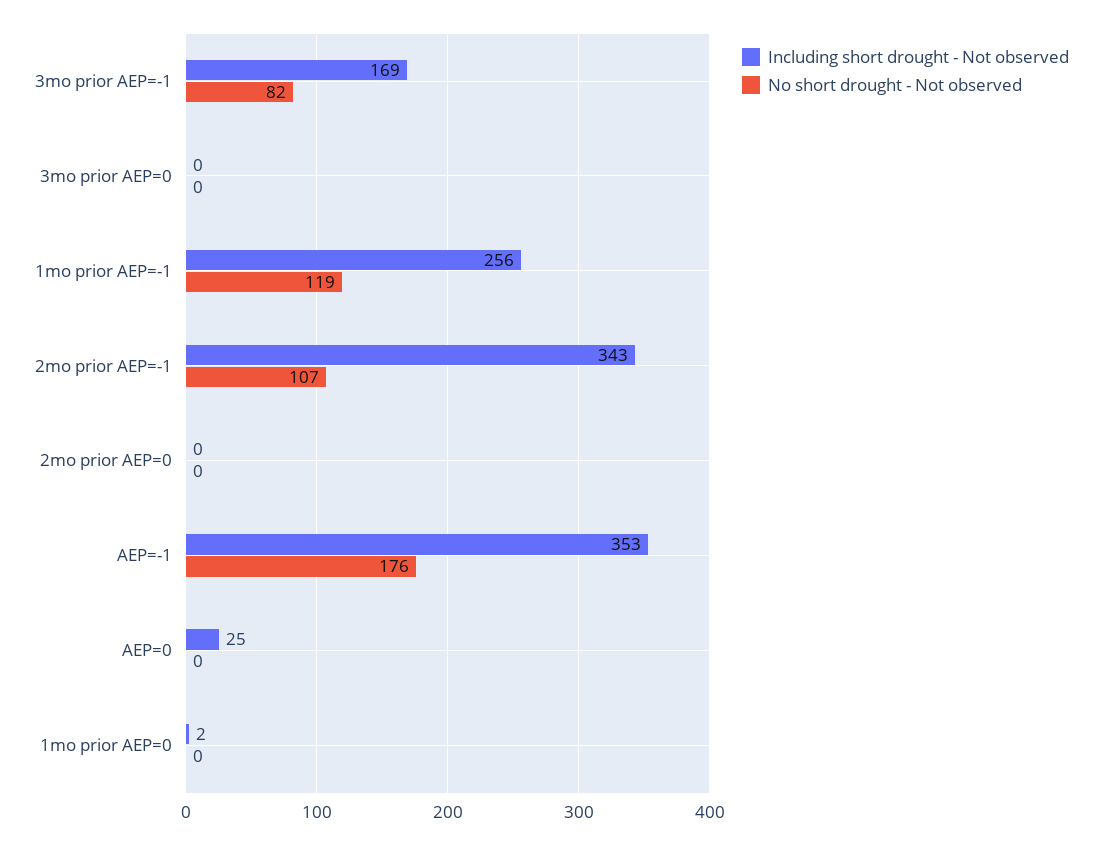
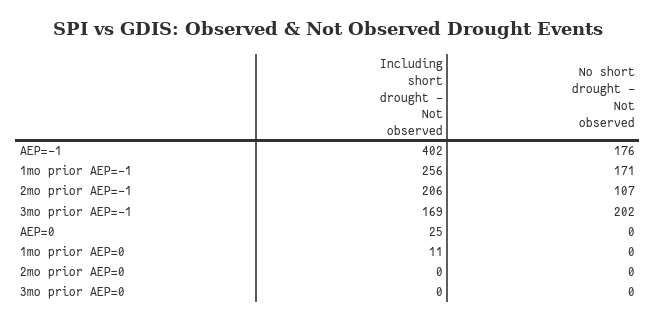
No short drought - Not observed, 3mo prior AEP=-1: 82 -> 202
No short drought - Not observed, 1mo prior AEP=-1: 119 -> 171
Including short drought - Not observed, 2mo prior AEP=-1: 343 -> 206
Including short drought - Not observed, AEP=-1: 353 -> 402
Including short drought - Not observed, 1mo prior AEP=0: 2 -> 11

